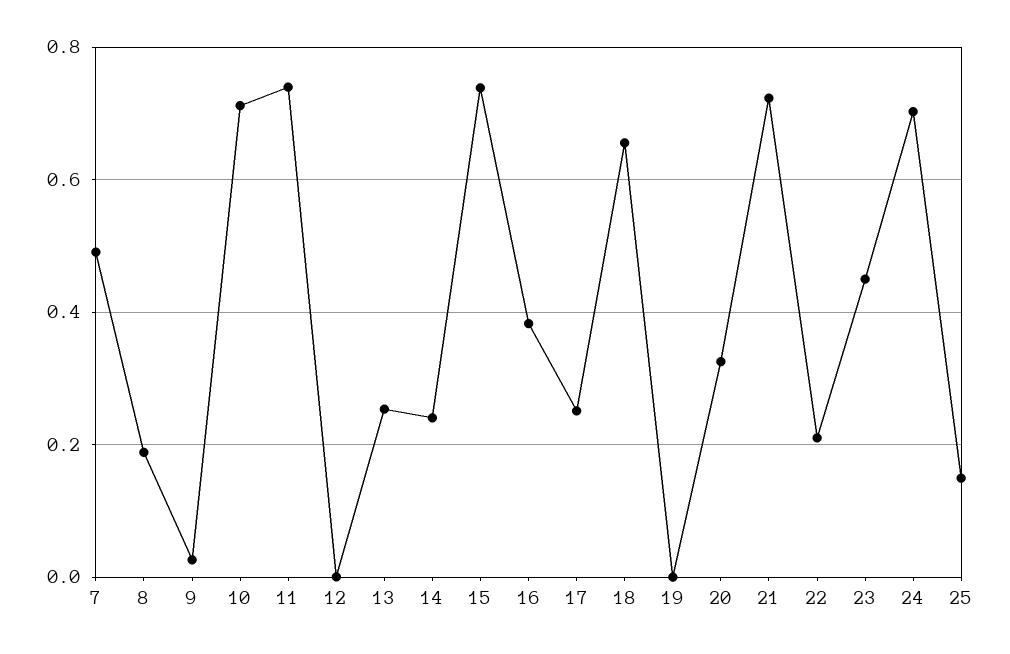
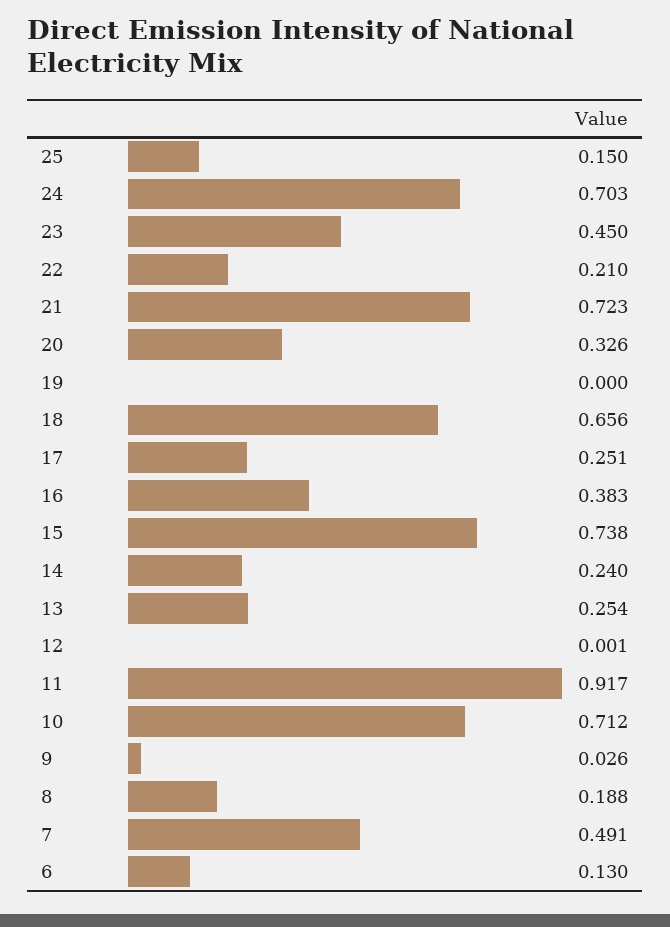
11: 0.74 -> 0.917
6: none -> 0.13

